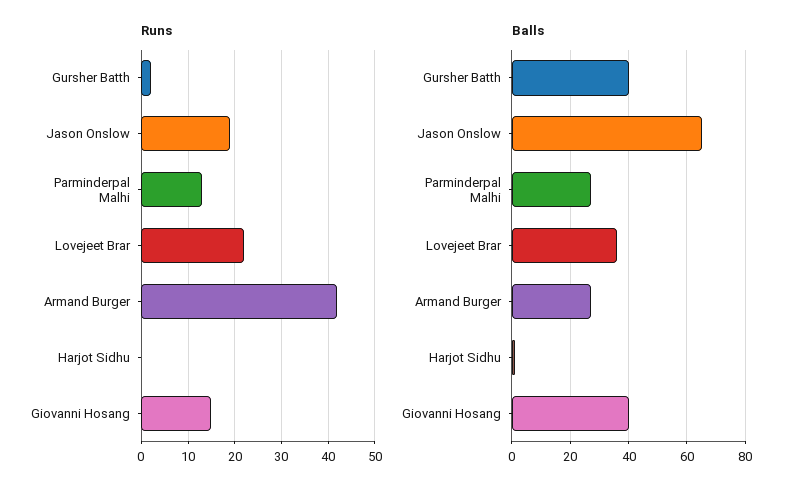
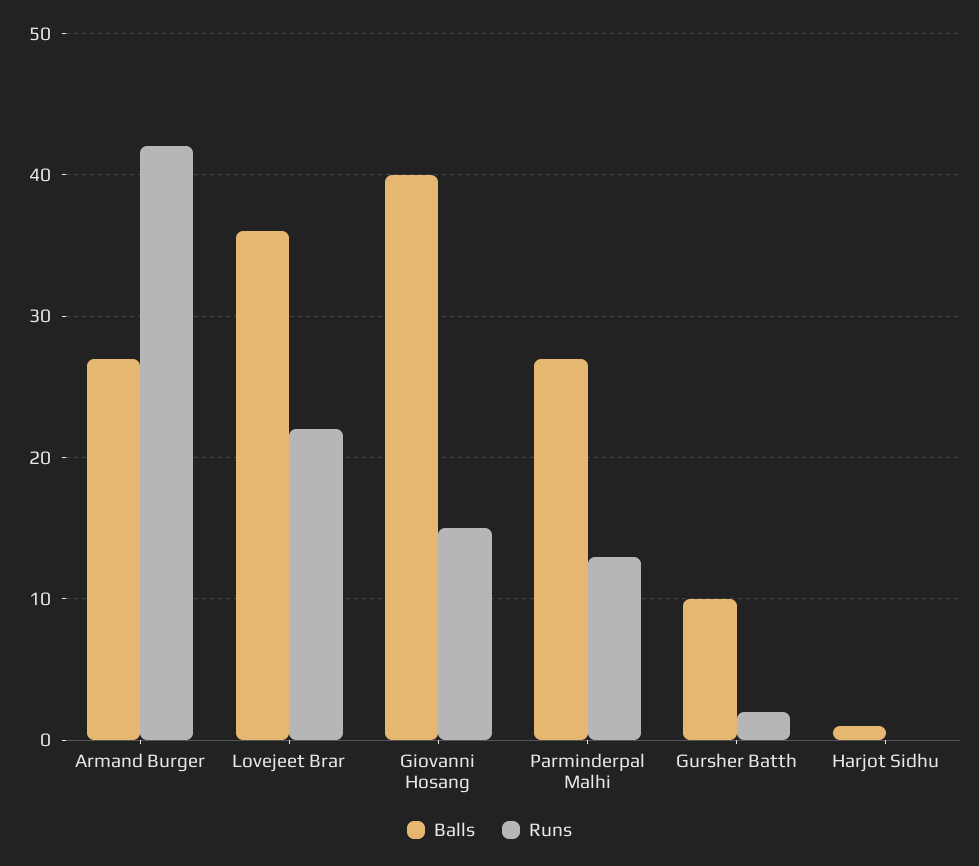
Runs, Jason Onslow: 20 -> none
Balls, Gursher Batth: 40 -> 10
Balls, Jason Onslow: 65 -> none

